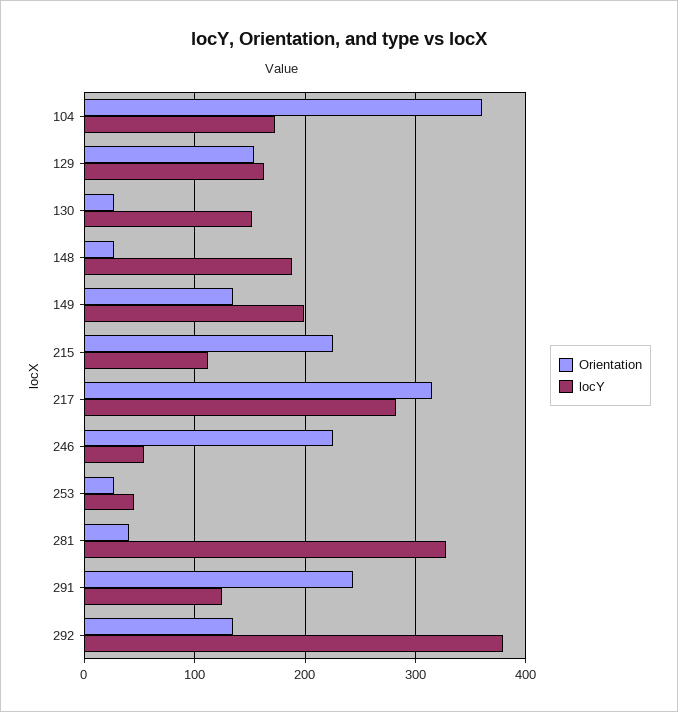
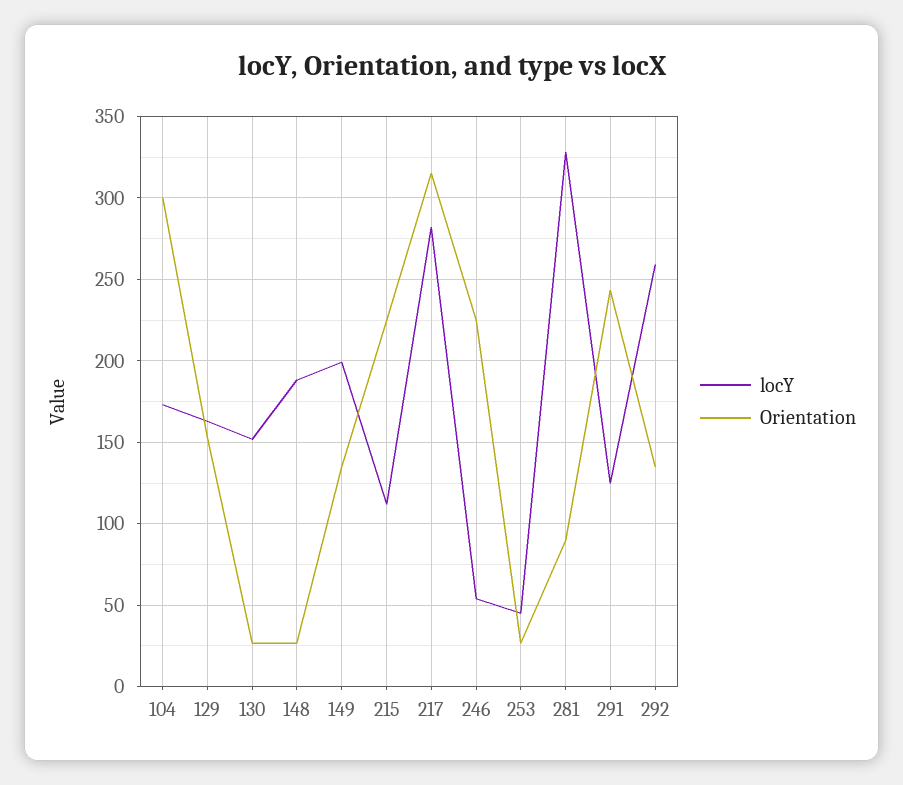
Orientation, 104: 360 -> 300
Orientation, 281: 40 -> 90
locY, 292: 380 -> 260

